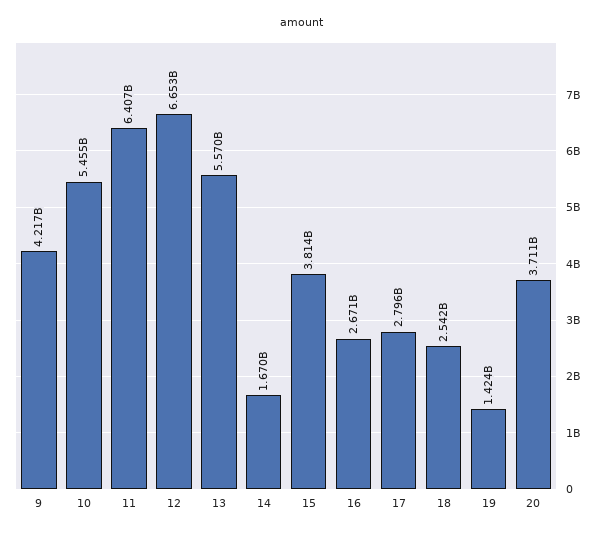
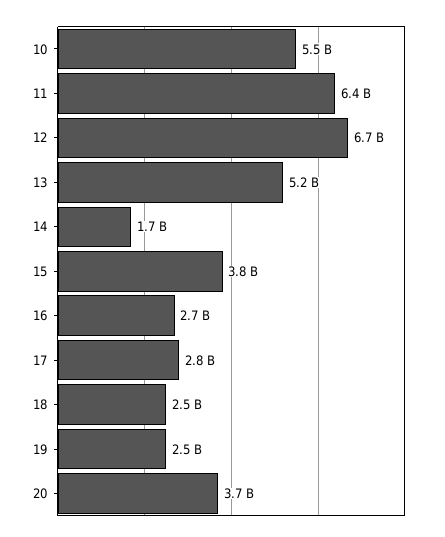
9: 4217000000 -> none
13: 5570000000 -> 5200000000
19: 1424000000 -> 2500000000

